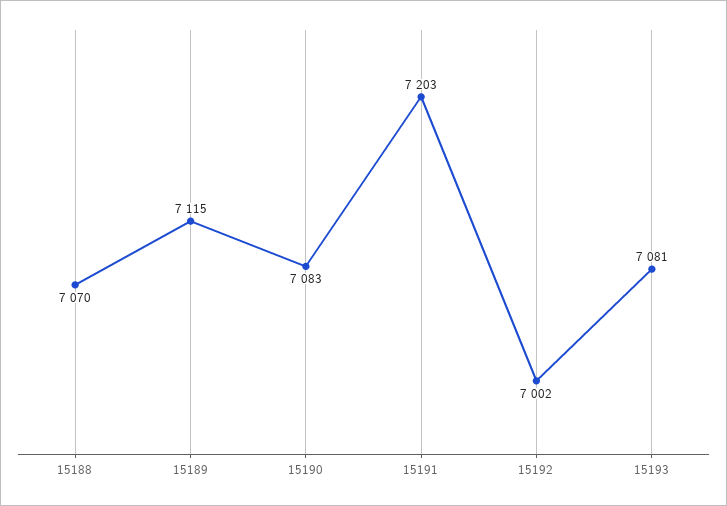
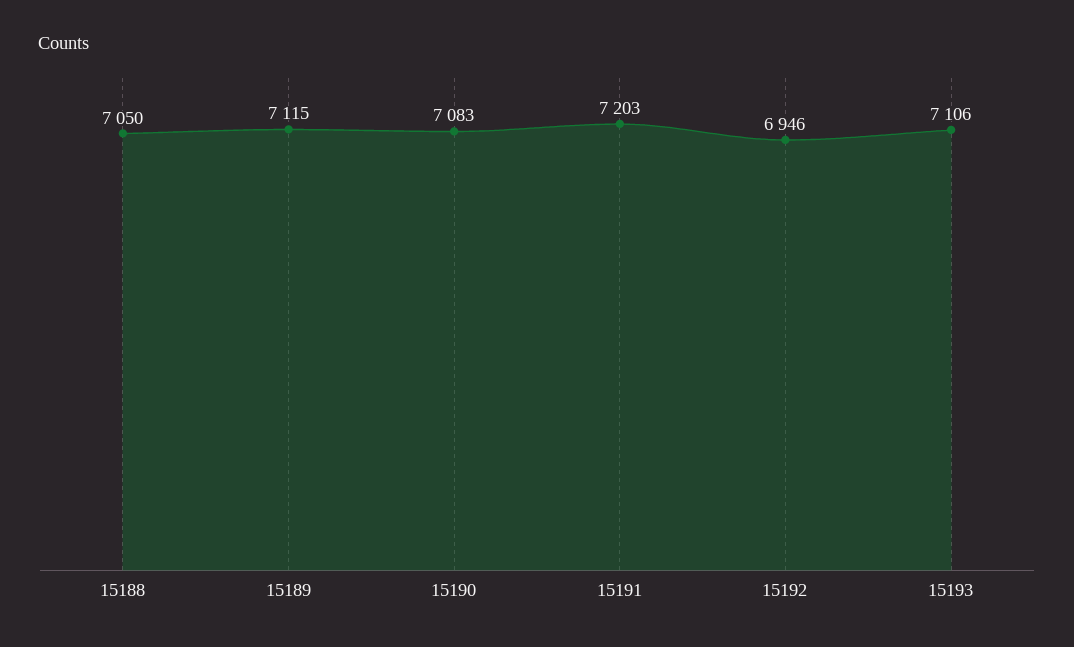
15188: 7070 -> 7050
15192: 7002 -> 6946
15193: 7081 -> 7106

